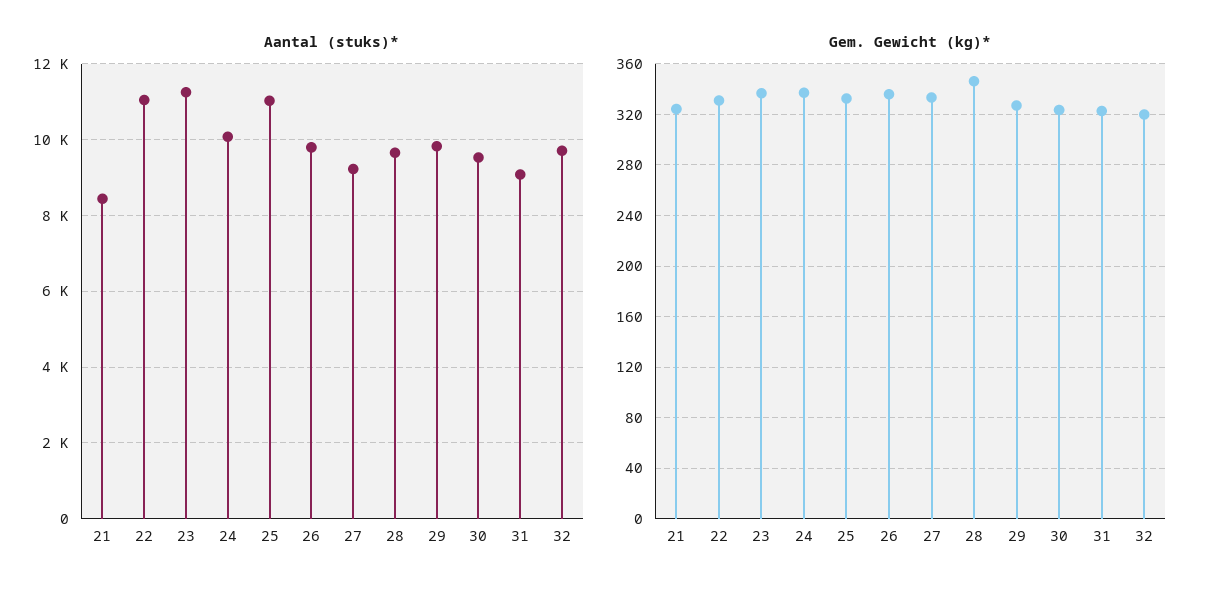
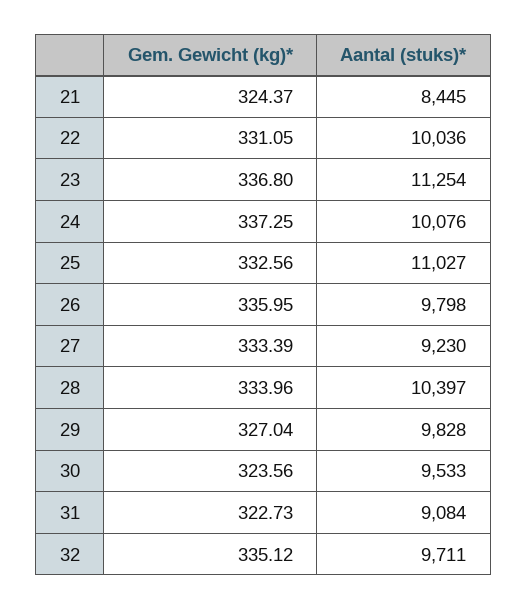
Aantal (stuks)*, 22: 11000 -> 10036
Aantal (stuks)*, 28: 9600 -> 10397
Gem. Gewicht (kg)*, 28: 345 -> 333.96
Gem. Gewicht (kg)*, 32: 320 -> 335.12

